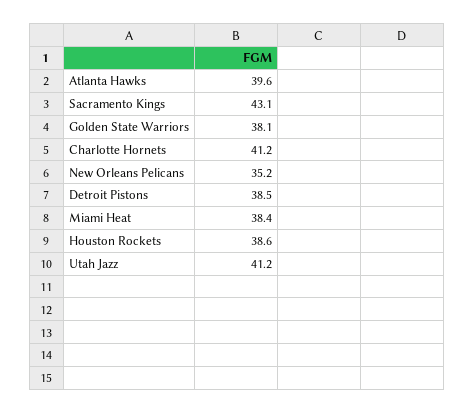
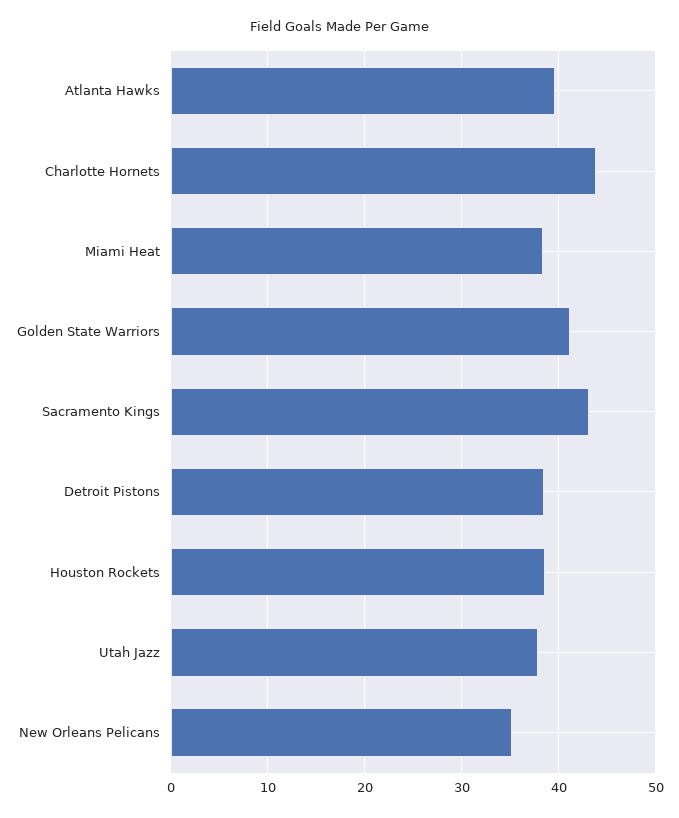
Golden State Warriors: 38.1 -> 41
Charlotte Hornets: 41.2 -> 44
Utah Jazz: 41.2 -> 38

